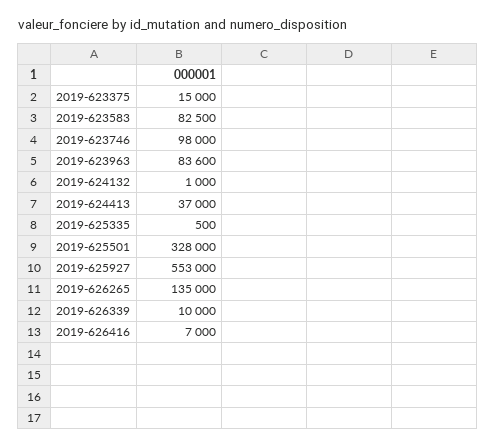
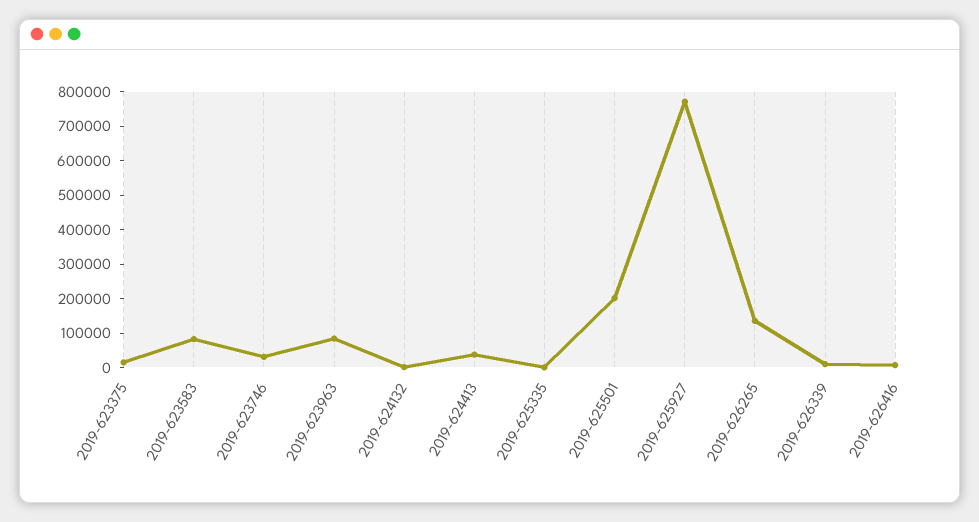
2019-623746: 98000 -> 25000
2019-625501: 328000 -> 200000
2019-625927: 553000 -> 775000

